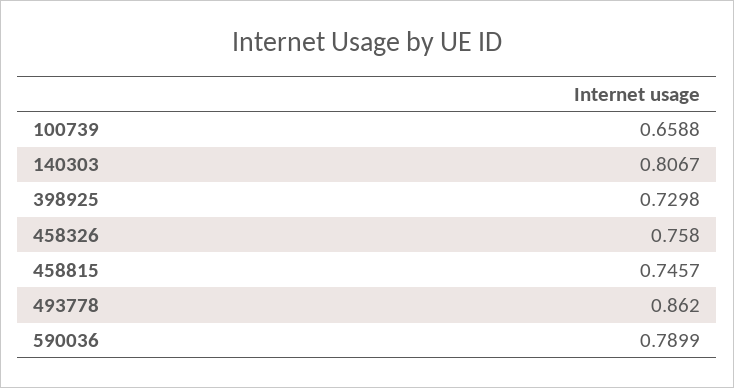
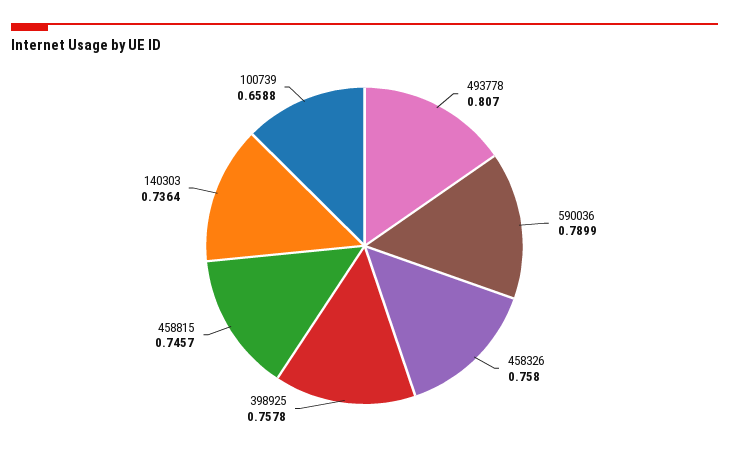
140303: 0.8067 -> 0.7364
398925: 0.7298 -> 0.7578
493778: 0.862 -> 0.807

